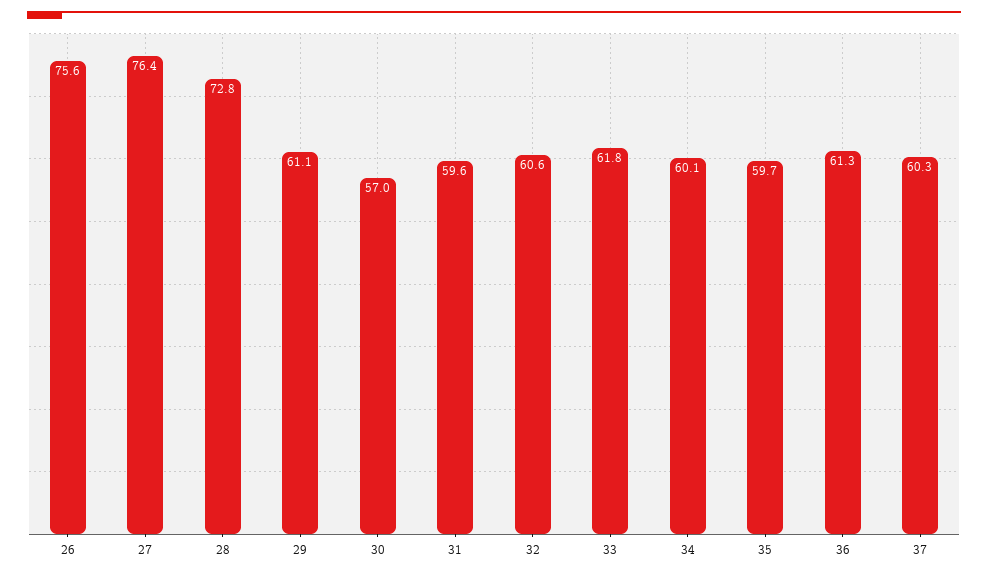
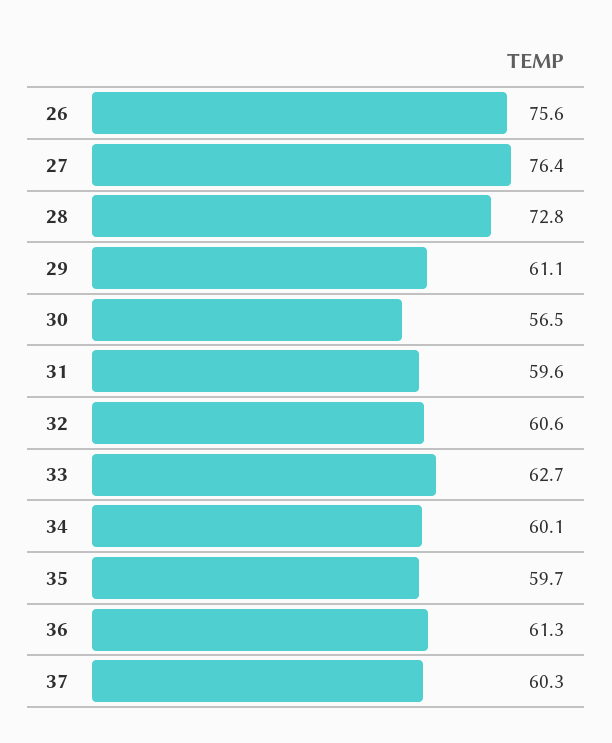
30: 57 -> 56.5
33: 61.8 -> 62.7

